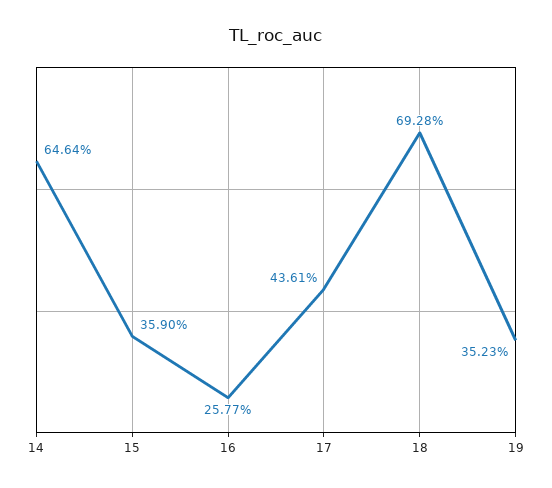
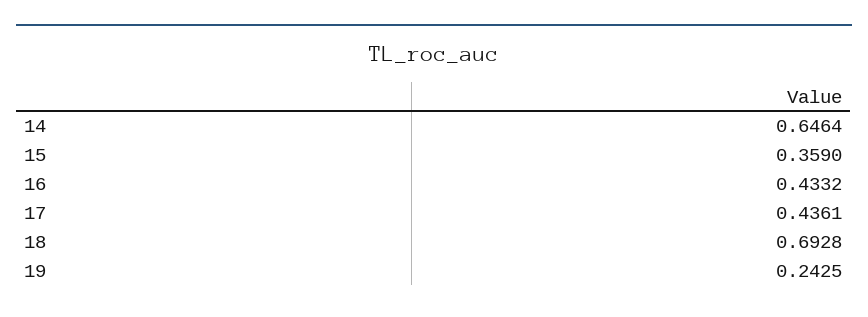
16: 0.2577 -> 0.4332
19: 0.3523 -> 0.2425

